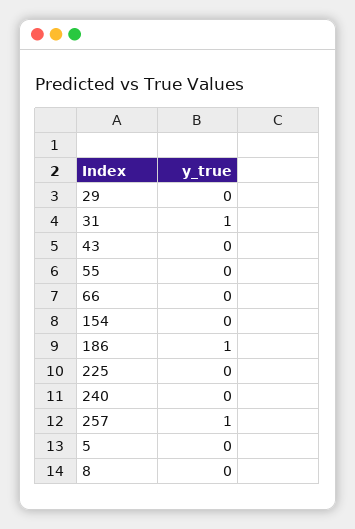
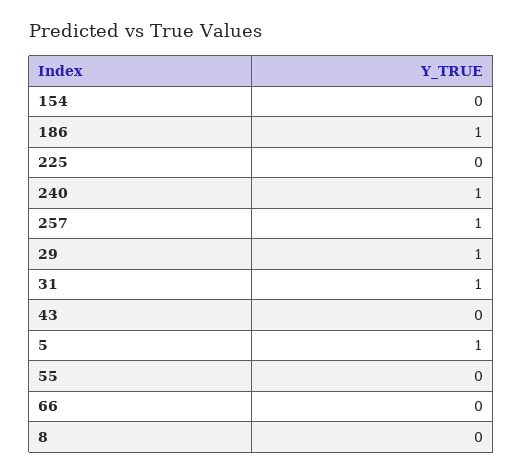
29: 0 -> 1
240: 0 -> 1
5: 0 -> 1

